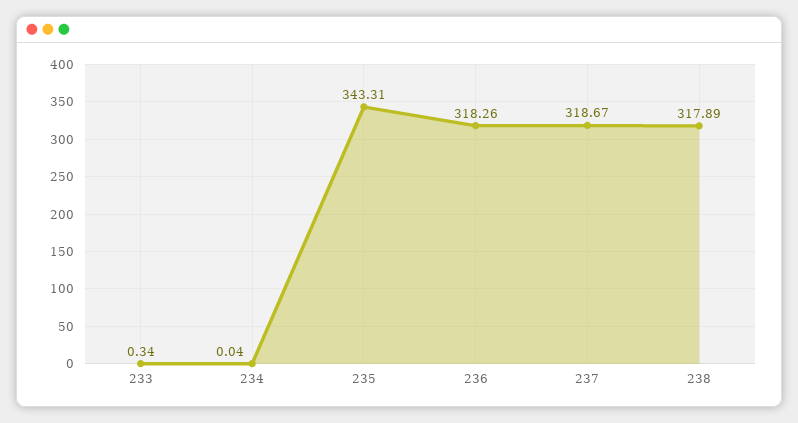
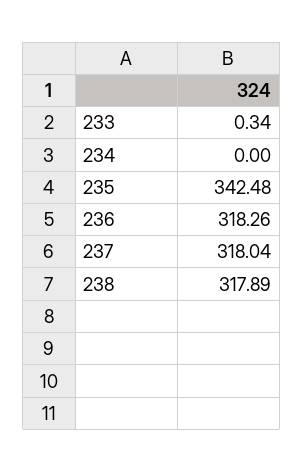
234: 0.04 -> 0
235: 343.31 -> 342.48
237: 318.67 -> 318.04

